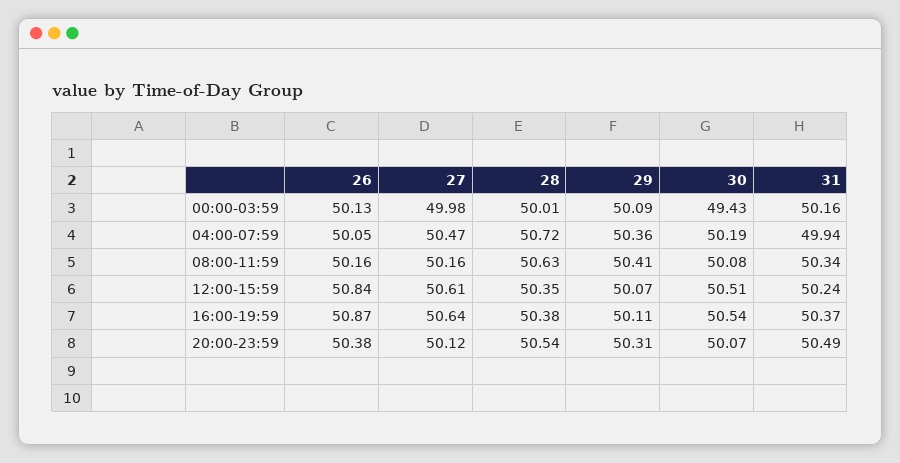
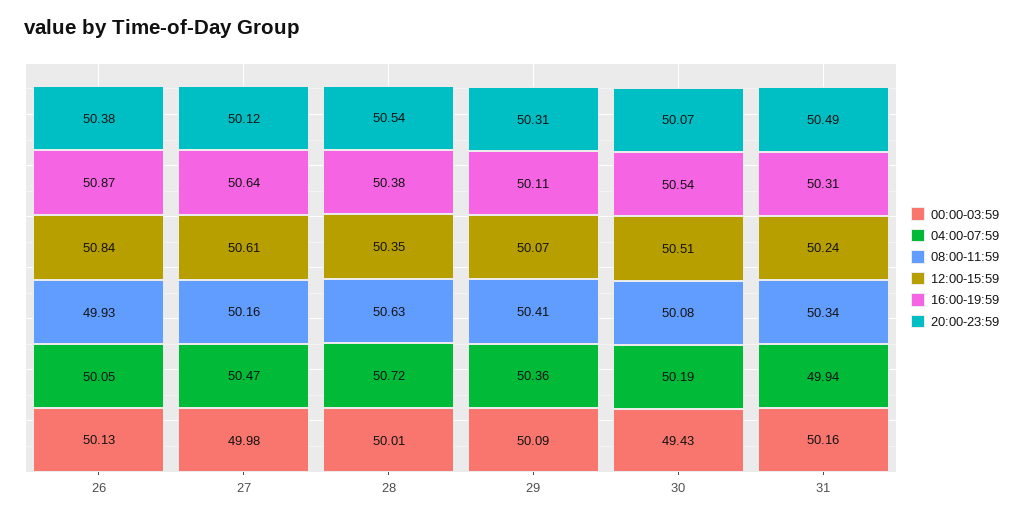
08:00-11:59, 26: 50.16 -> 49.93
16:00-19:59, 31: 50.37 -> 50.31

